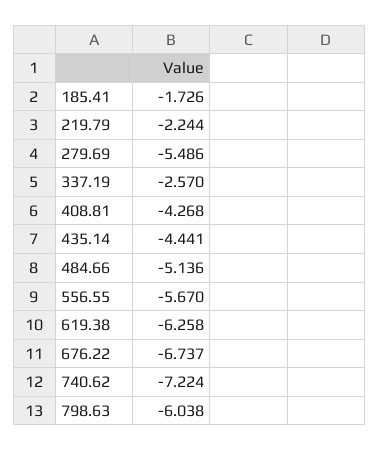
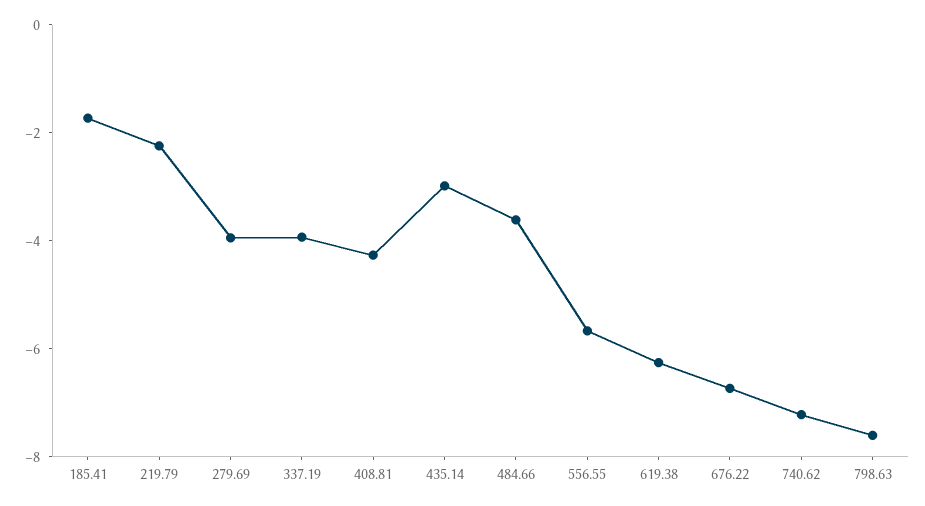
279.69: -5.486 -> -4
337.19: -2.57 -> -4
435.14: -4.441 -> -3
484.66: -5.136 -> -3.5
798.63: -6.038 -> -7.5

